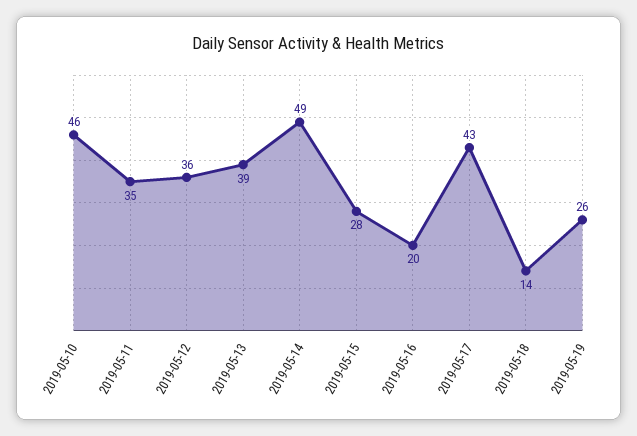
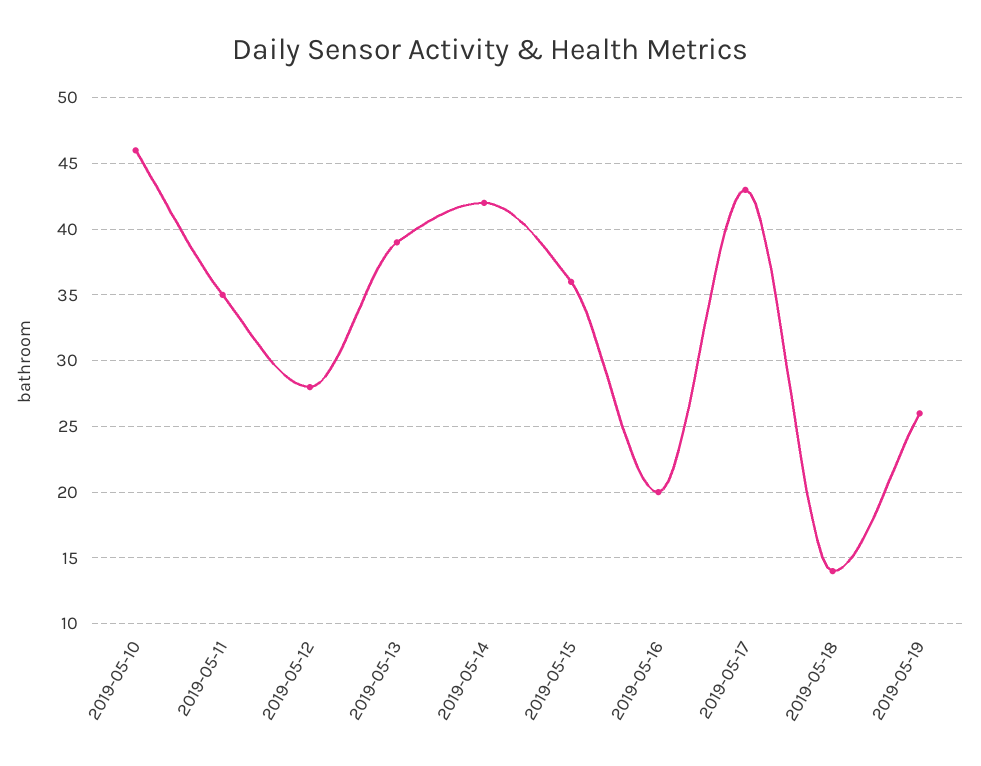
2019-05-12: 36 -> 28
2019-05-14: 49 -> 42
2019-05-15: 28 -> 36

